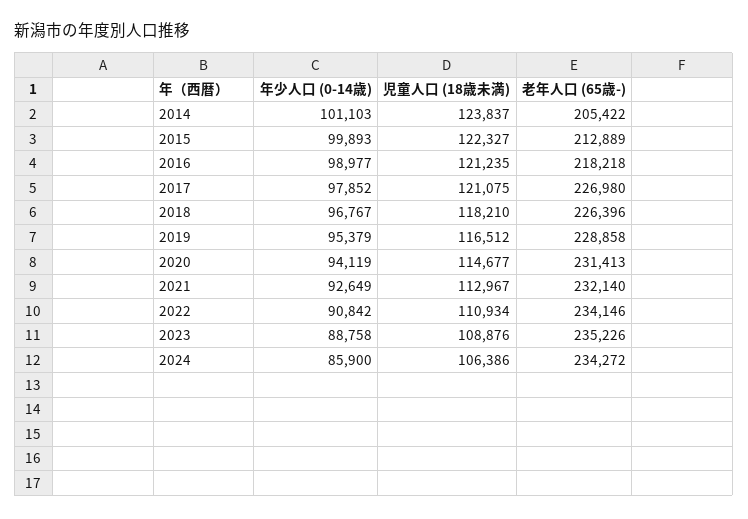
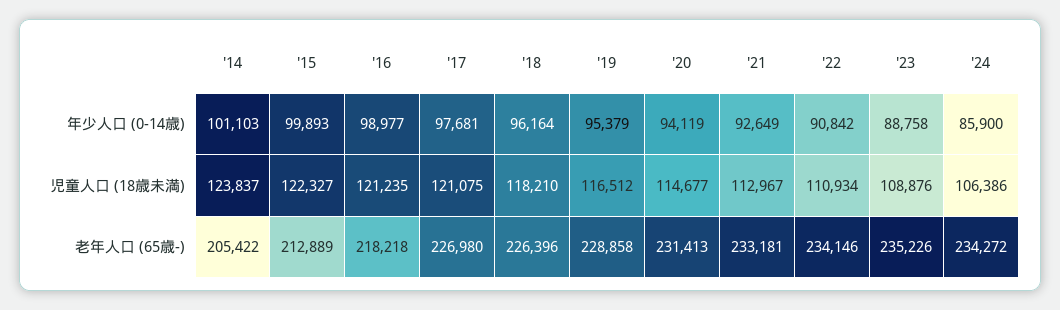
年少人口 (0-14歳), 2017: 97852 -> 97681
年少人口 (0-14歳), 2018: 96767 -> 96164
老年人口 (65歳-), 2021: 232140 -> 233181

